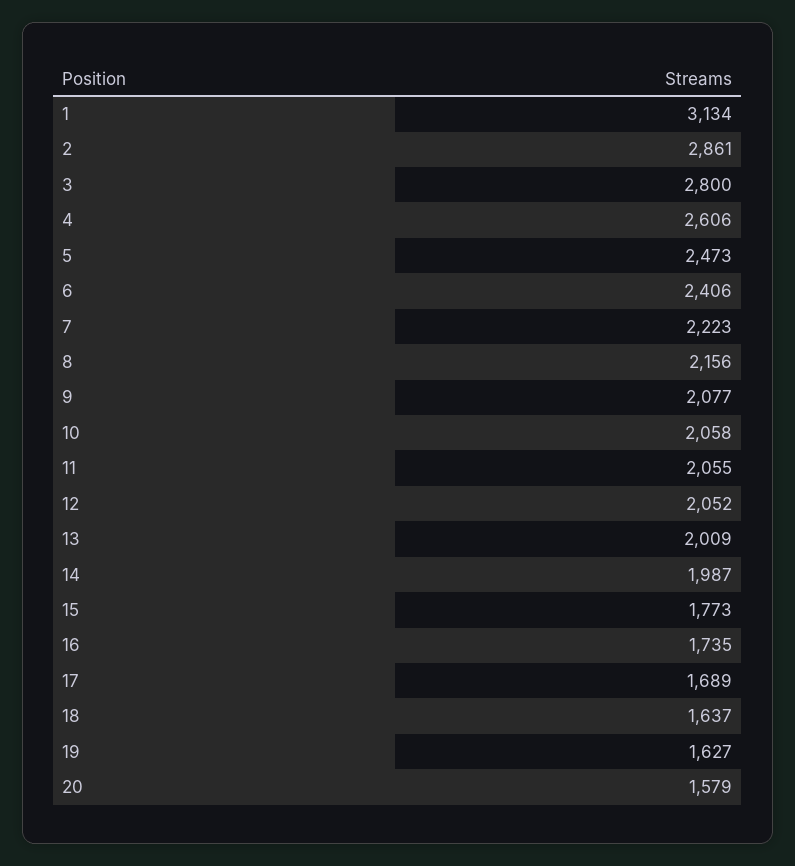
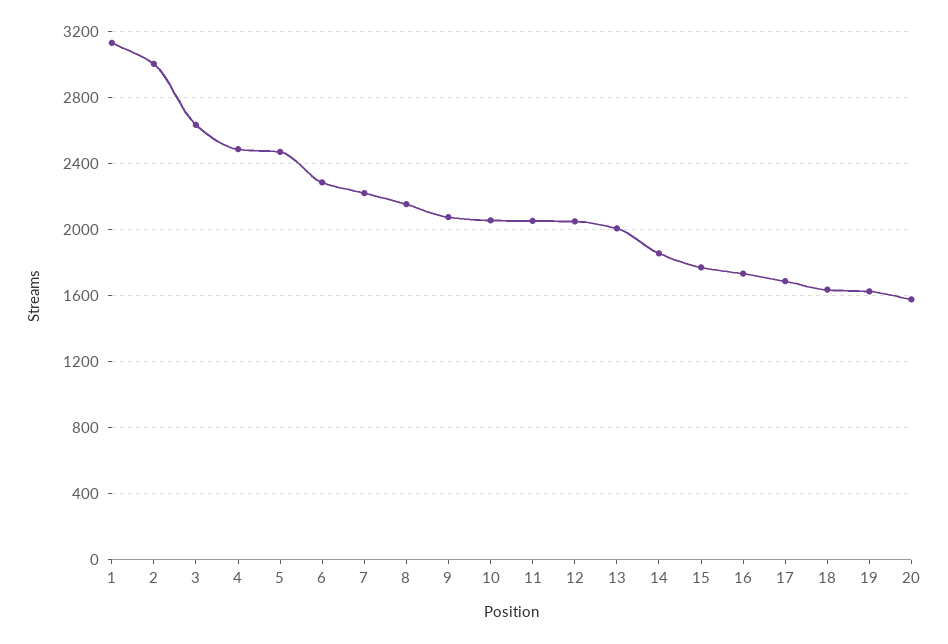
2: 2861 -> 3000
3: 2800 -> 2650
4: 2606 -> 2500
6: 2406 -> 2300
14: 1987 -> 1850

